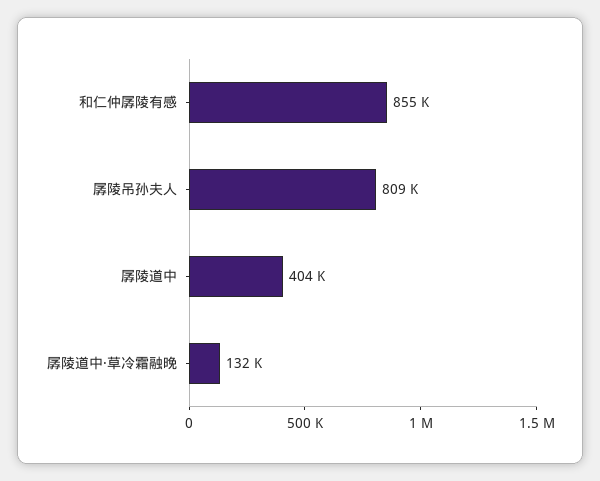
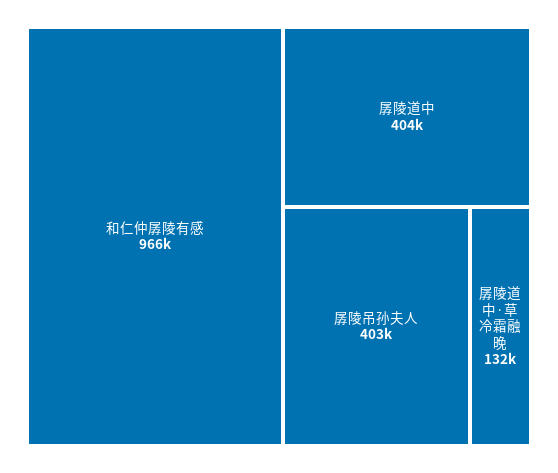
和仁仲孱陵有感: 855000 -> 966000
孱陵吊孙夫人: 809000 -> 403000

